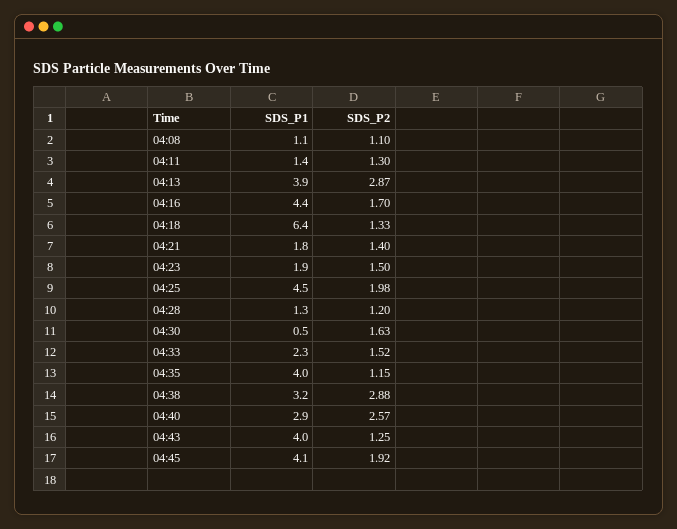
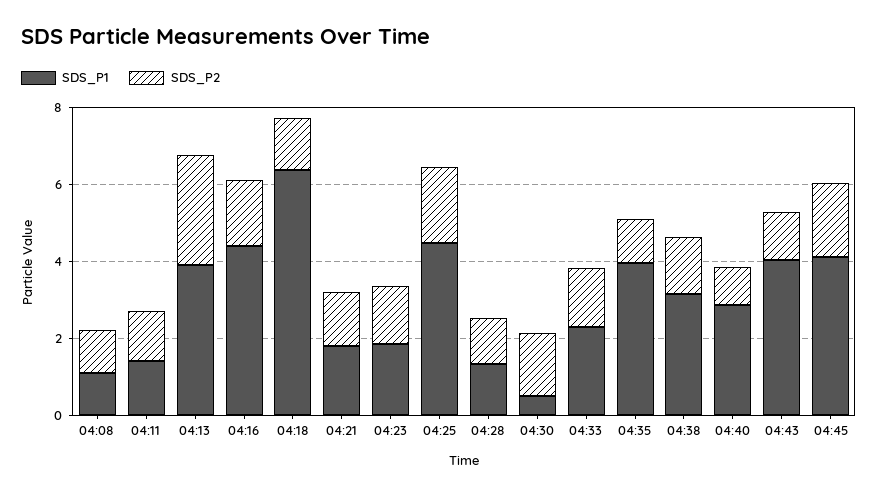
SDS_P2, 04:38: 2.88 -> 1.5
SDS_P2, 04:40: 2.57 -> 1

